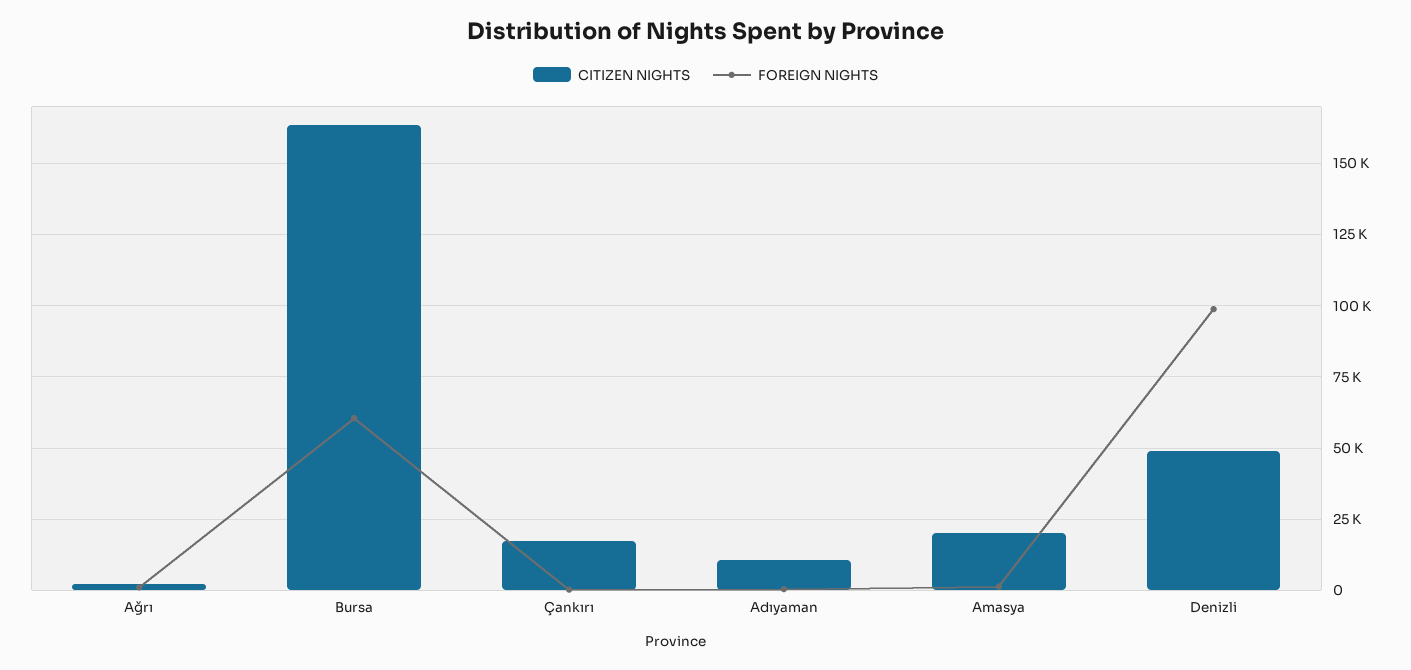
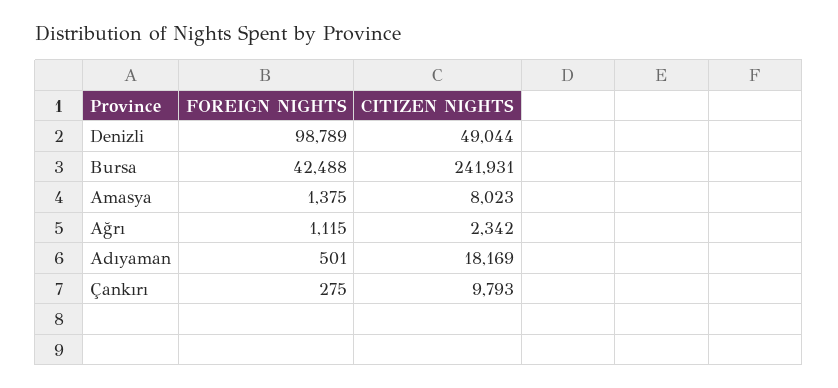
CITIZEN NIGHTS, Bursa: 162500 -> 241931
FOREIGN NIGHTS, Bursa: 60000 -> 42488
CITIZEN NIGHTS, Çankırı: 17500 -> 9793
CITIZEN NIGHTS, Adıyaman: 10000 -> 18169
CITIZEN NIGHTS, Amasya: 20000 -> 8023

